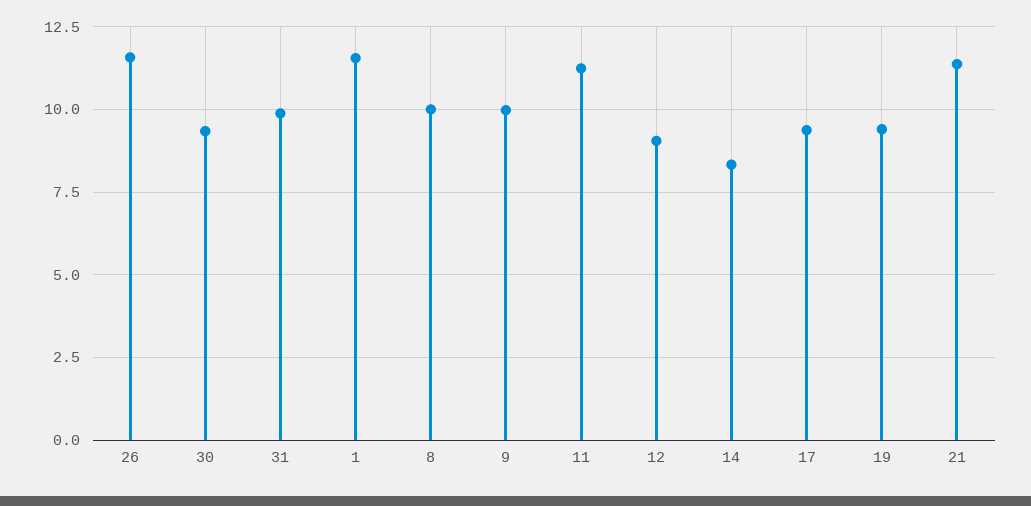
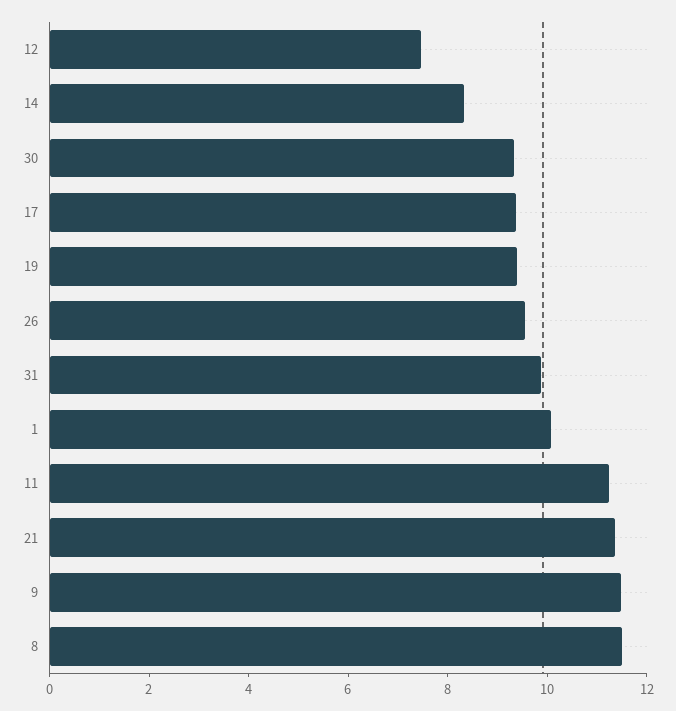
26: 11.5 -> 9.5
1: 11.5 -> 10
8: 10 -> 11.5
9: 10 -> 11.5
12: 9 -> 7.5

